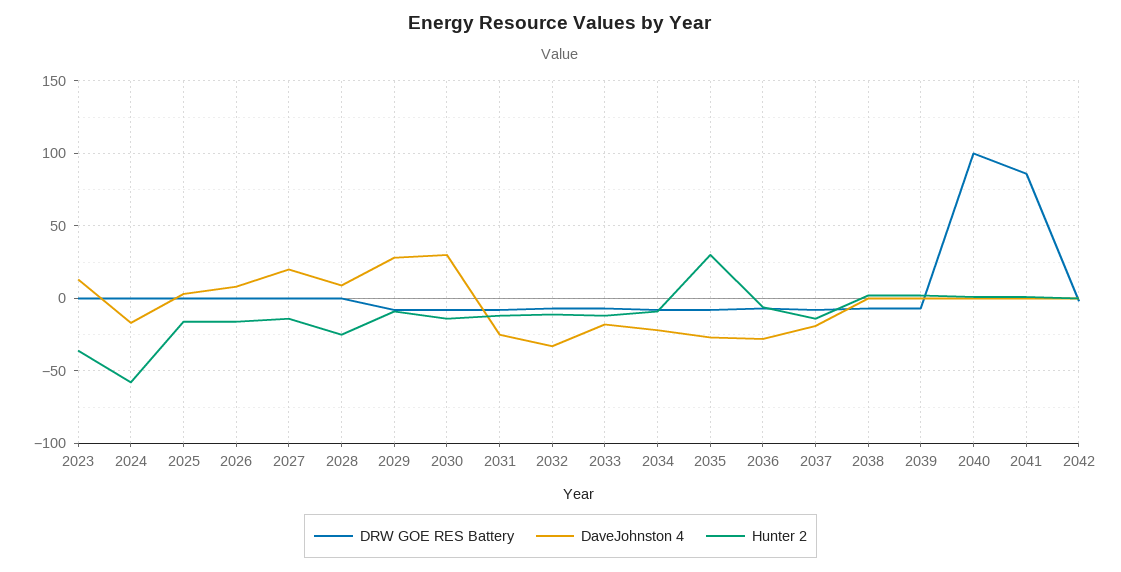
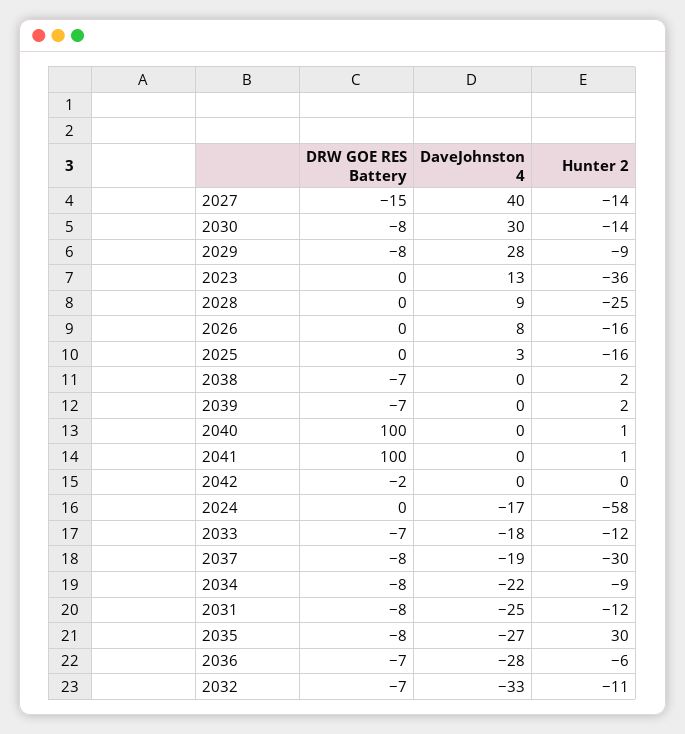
DRW GOE RES Battery, 2027: 0 -> -15
DaveJohnston 4, 2027: 20 -> 40
Hunter 2, 2037: -15 -> -30
DRW GOE RES Battery, 2041: 85 -> 100

